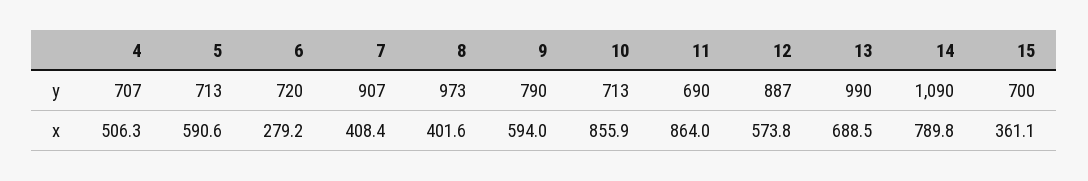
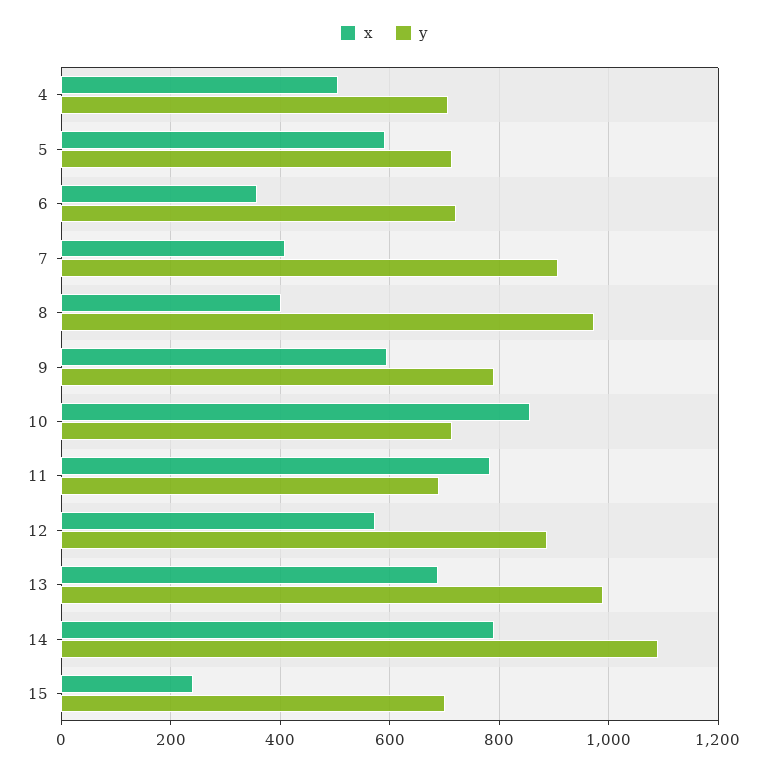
x, 6: 279.2 -> 360
x, 11: 864 -> 780
x, 15: 361.1 -> 240

